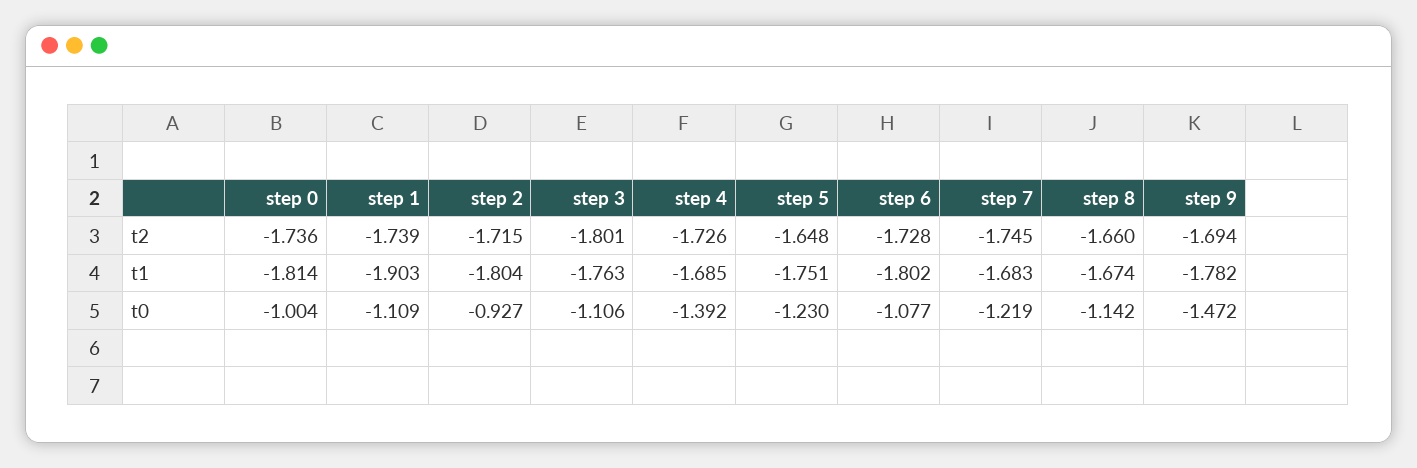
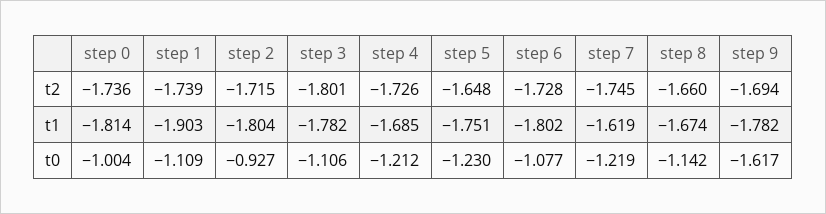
step 3, t1: -1.763 -> -1.782
step 7, t1: -1.683 -> -1.619
step 4, t0: -1.392 -> -1.212
step 9, t0: -1.472 -> -1.617

